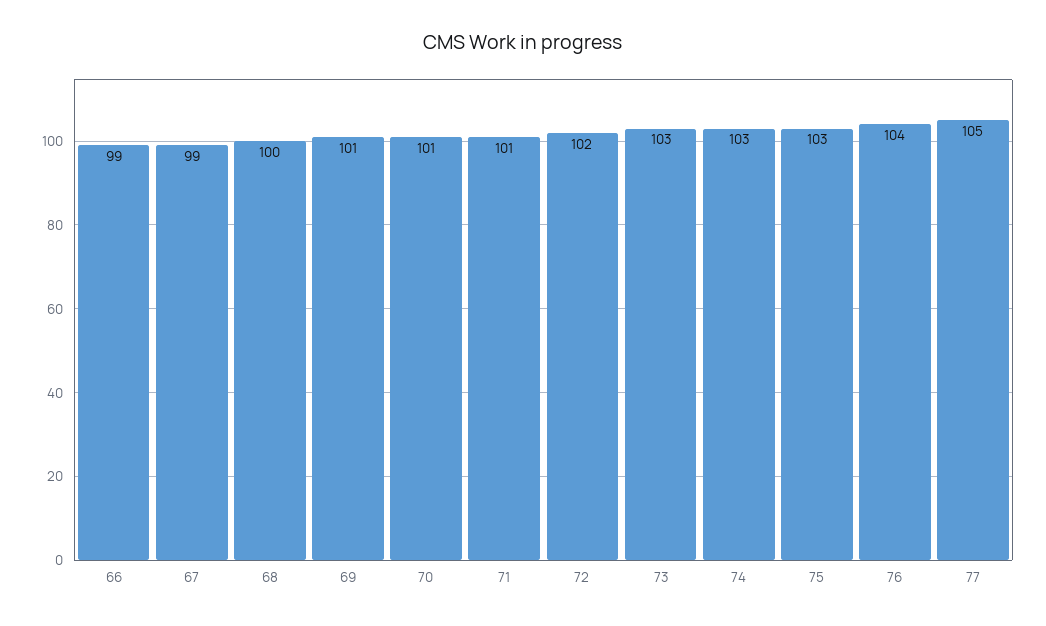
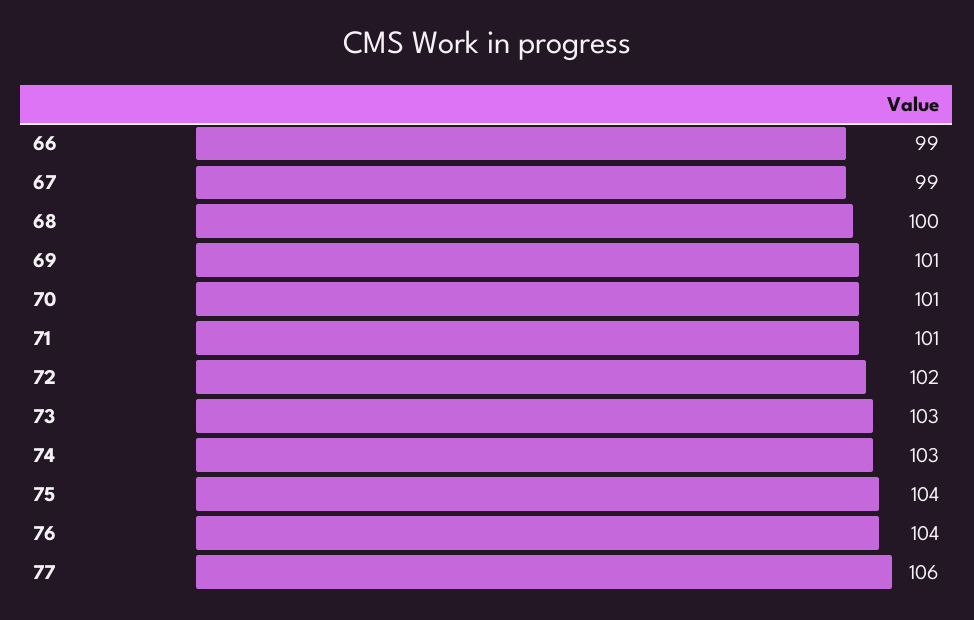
75: 103 -> 104
77: 105 -> 106

